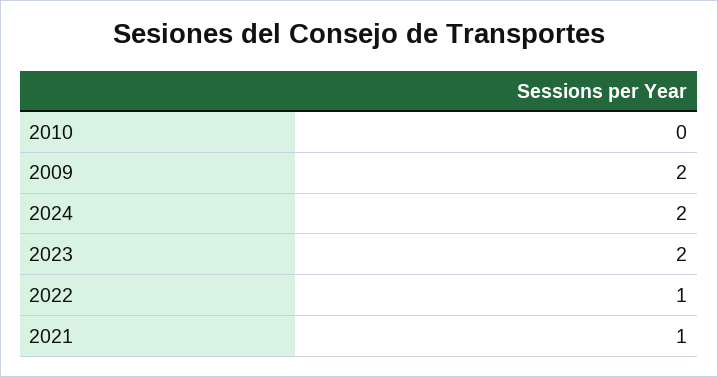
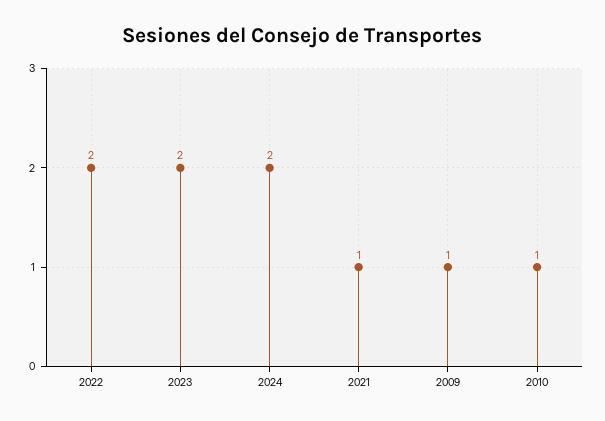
2010: 0 -> 1
2009: 2 -> 1
2022: 1 -> 2

